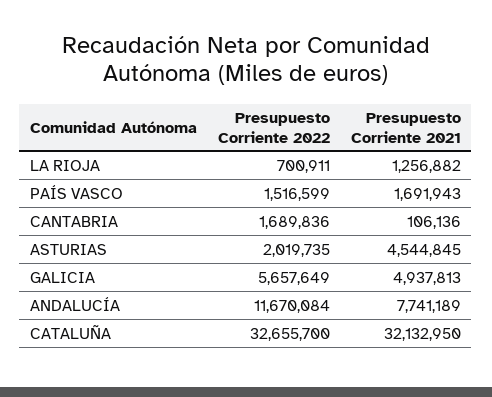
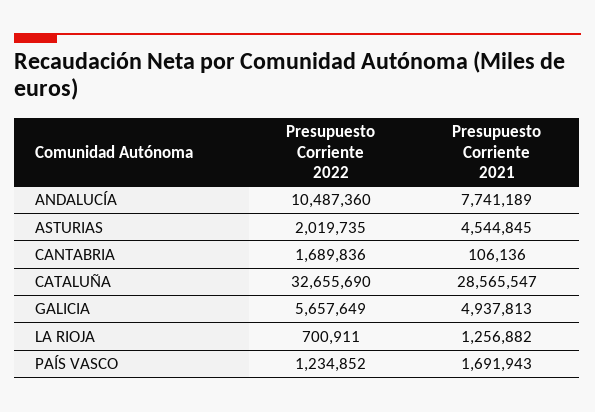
Presupuesto Corriente 2022, PAÍS VASCO: 1516599 -> 1234852
Presupuesto Corriente 2022, ANDALUCÍA: 11670084 -> 10487360
Presupuesto Corriente 2022, CATALUÑA: 32655700 -> 32655690
Presupuesto Corriente 2021, CATALUÑA: 32132950 -> 28565547

